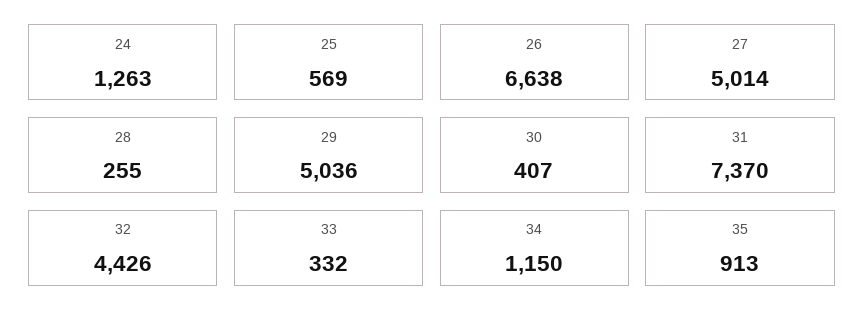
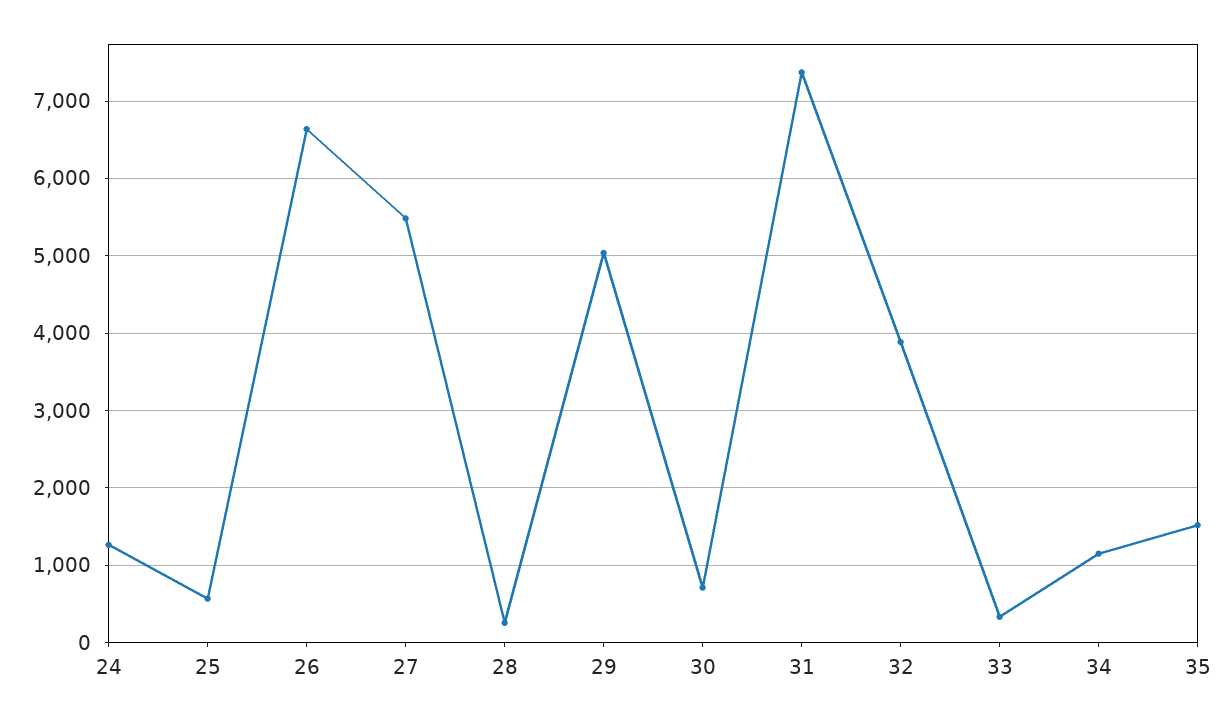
27: 5014 -> 5500
30: 407 -> 700
32: 4426 -> 3900
35: 913 -> 1500

